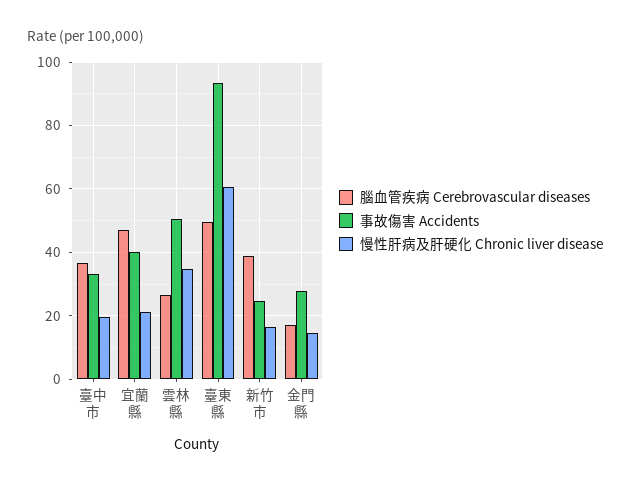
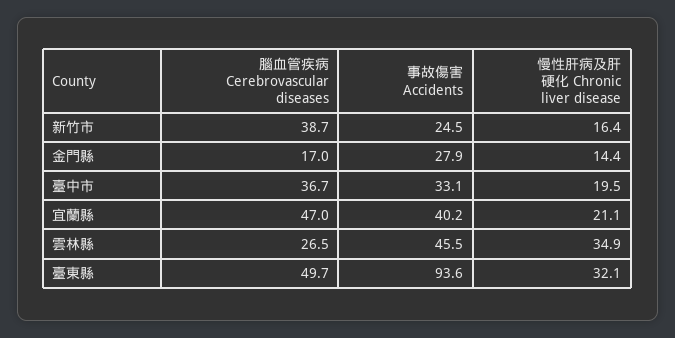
事故傷害 Accidents, 雲林縣: 50 -> 45.5
慢性肝病及肝硬化 Chronic liver disease, 臺東縣: 60 -> 32.1

